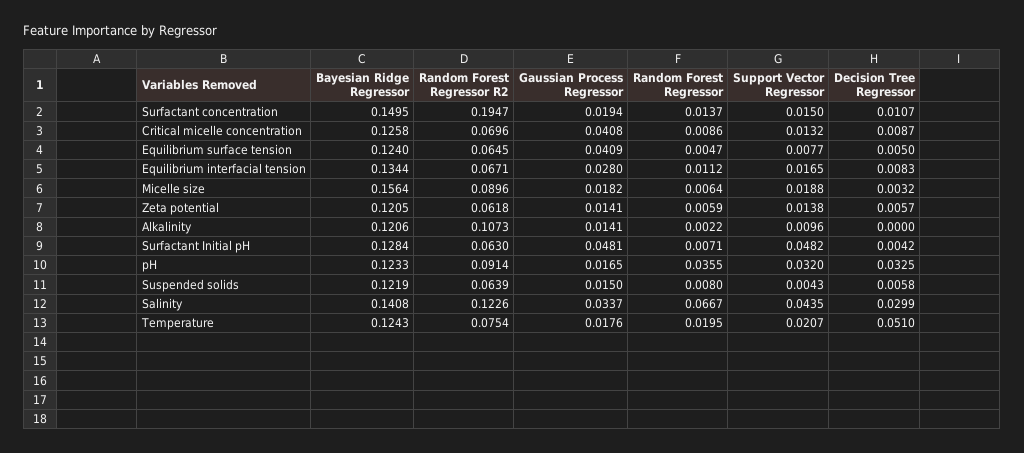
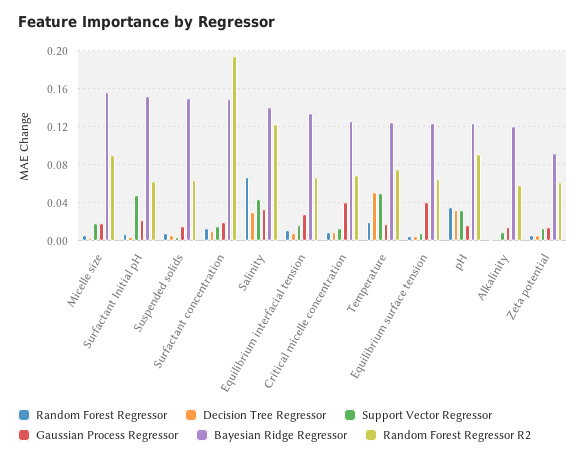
Bayesian Ridge Regressor, Zeta potential: 0.1205 -> 0.09
Random Forest Regressor R2, Alkalinity: 0.1073 -> 0.06
Bayesian Ridge Regressor, Surfactant Initial pH: 0.1284 -> 0.15
Gaussian Process Regressor, Surfactant Initial pH: 0.0481 -> 0.02
Bayesian Ridge Regressor, Suspended solids: 0.1219 -> 0.15
Support Vector Regressor, Temperature: 0.0207 -> 0.05

